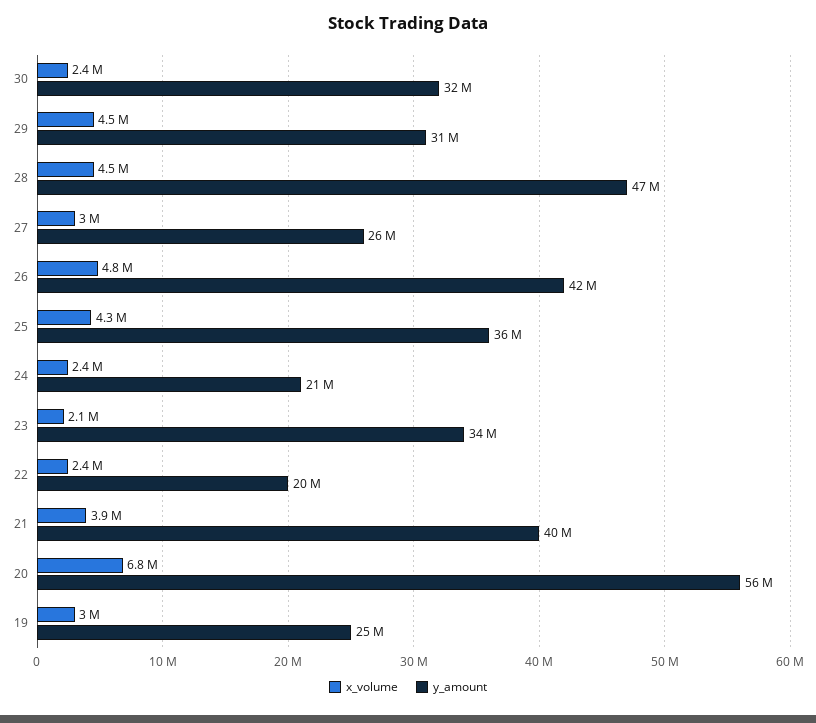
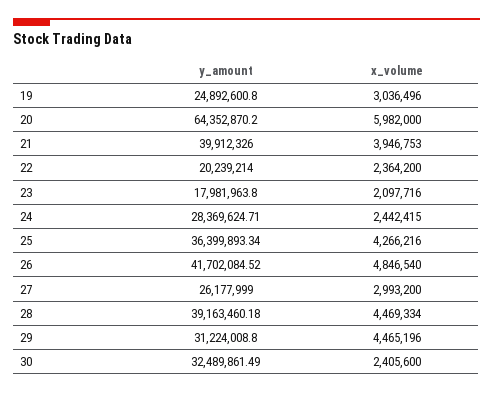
y_amount, 28: 47000000 -> 39163460.18
y_amount, 24: 21000000 -> 28369624.71
y_amount, 23: 34000000 -> 17981963.8
x_volume, 20: 6800000 -> 5982000
y_amount, 20: 56000000 -> 64352870.2

